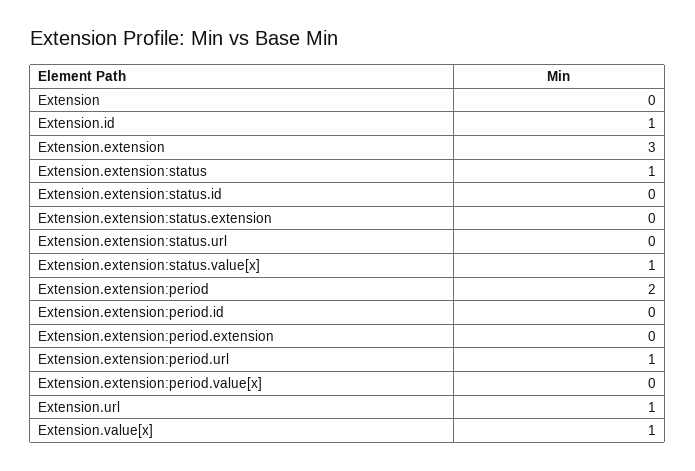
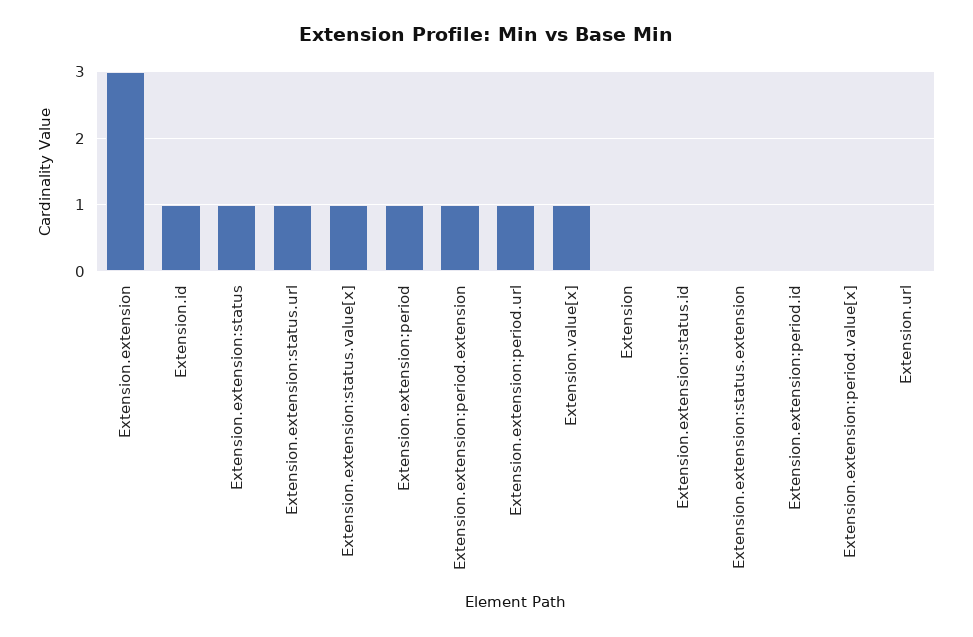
Extension.extension:status.url: 0 -> 1
Extension.extension:period: 2 -> 1
Extension.extension:period.extension: 0 -> 1
Extension.url: 1 -> 0

